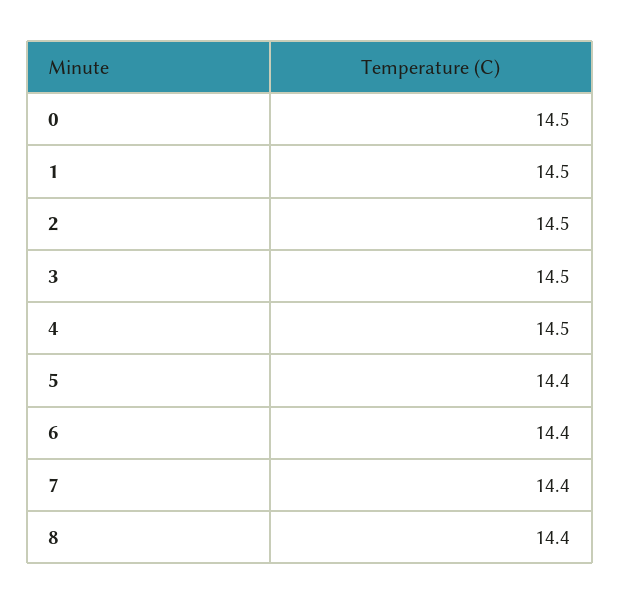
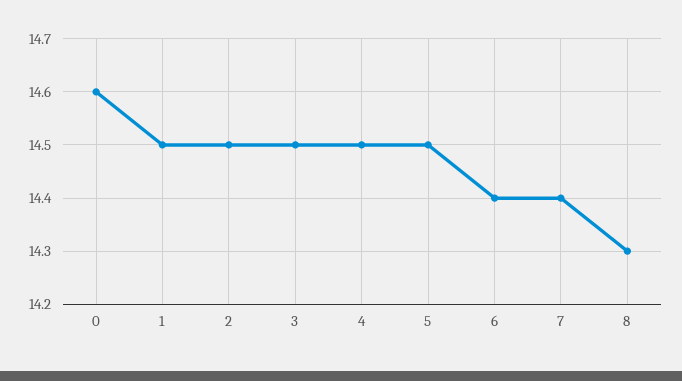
0: 14.5 -> 14.6
5: 14.4 -> 14.5
8: 14.4 -> 14.3

